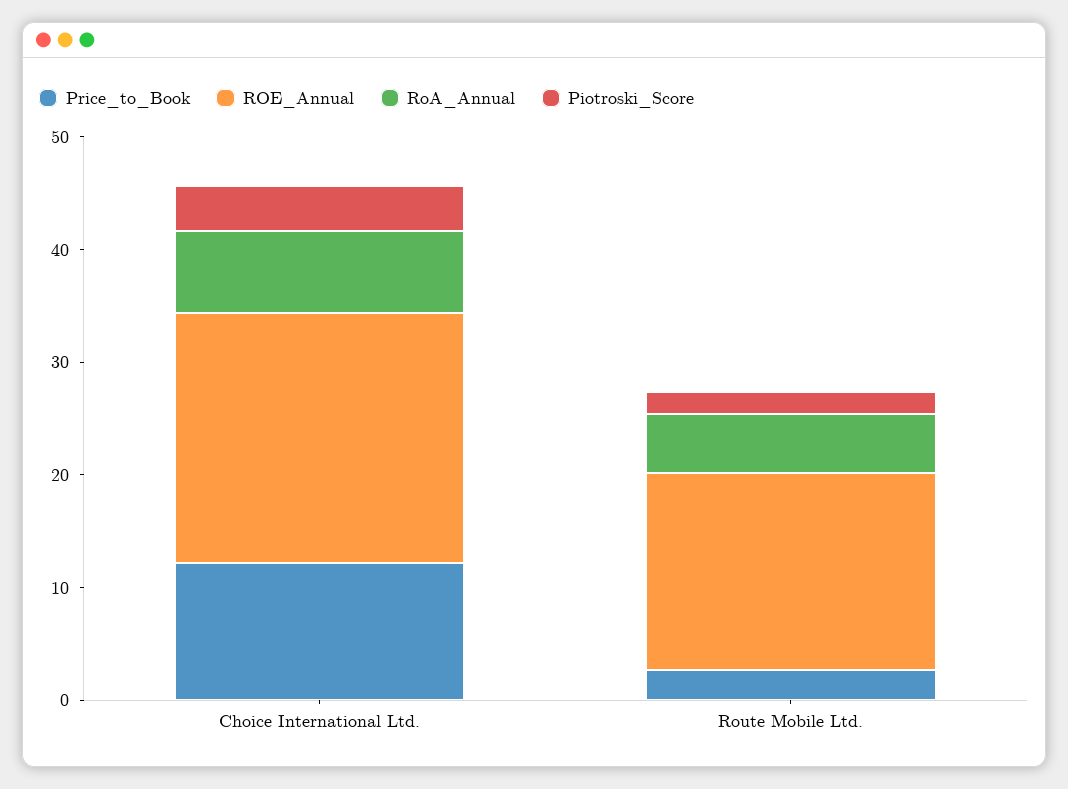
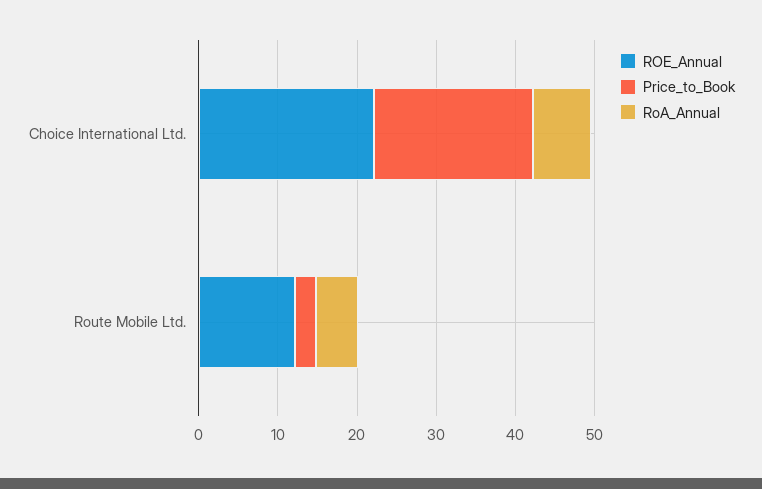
Price_to_Book, Choice International Ltd.: 12 -> 20
Piotroski_Score, Choice International Ltd.: 4 -> none
ROE_Annual, Route Mobile Ltd.: 18 -> 12
Piotroski_Score, Route Mobile Ltd.: 2 -> none

